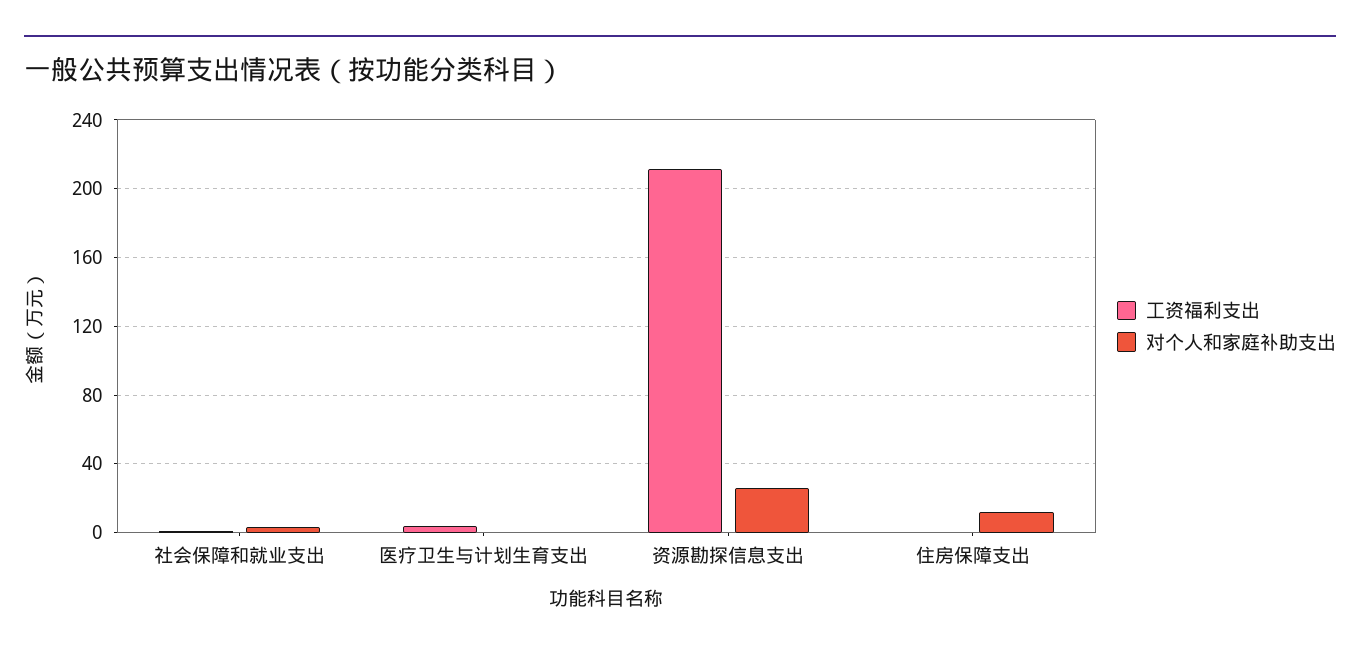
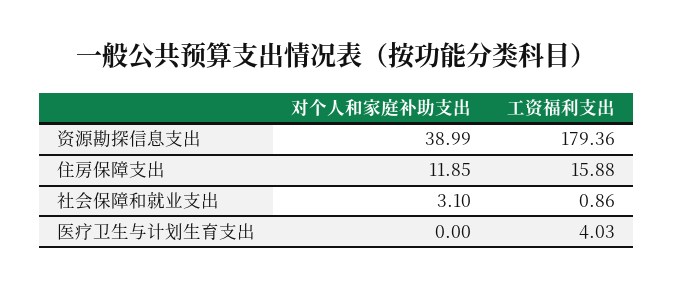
工资福利支出, 资源勘探信息支出: 210 -> 179.36
对个人和家庭补助支出, 资源勘探信息支出: 25 -> 38.99
工资福利支出, 住房保障支出: 0 -> 15.88

